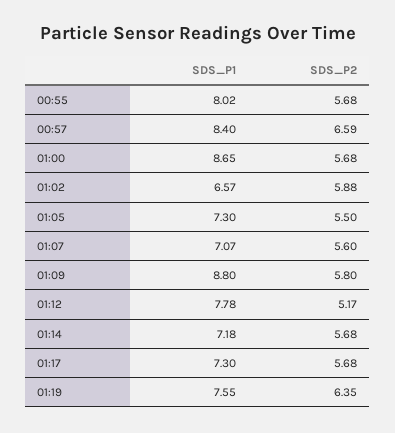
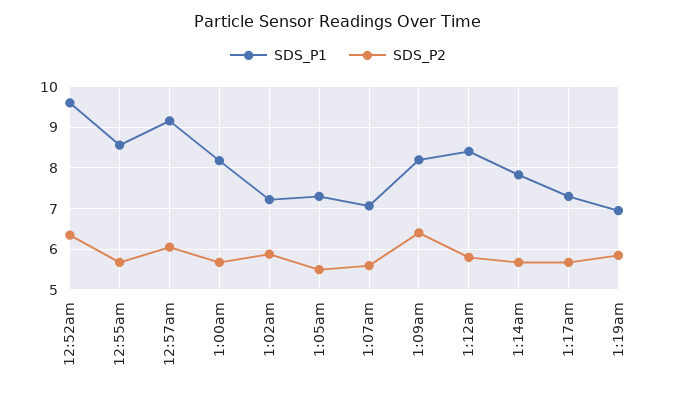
SDS_P1, 00:55: 8.02 -> 8.6
SDS_P1, 00:57: 8.4 -> 9.2
SDS_P2, 00:57: 6.59 -> 6
SDS_P1, 01:00: 8.65 -> 8.2
SDS_P1, 01:02: 6.57 -> 7.2
SDS_P1, 01:09: 8.8 -> 8.2
SDS_P2, 01:09: 5.8 -> 6.4
SDS_P1, 01:12: 7.78 -> 8.4
SDS_P2, 01:12: 5.17 -> 5.8
SDS_P1, 01:14: 7.18 -> 7.8
SDS_P1, 01:19: 7.55 -> 7
SDS_P2, 01:19: 6.35 -> 5.8
SDS_P1, 12:52am: none -> 9.6
SDS_P2, 12:52am: none -> 6.4

